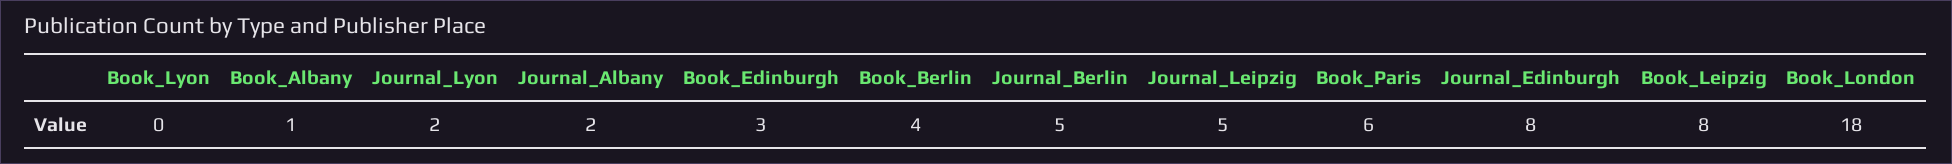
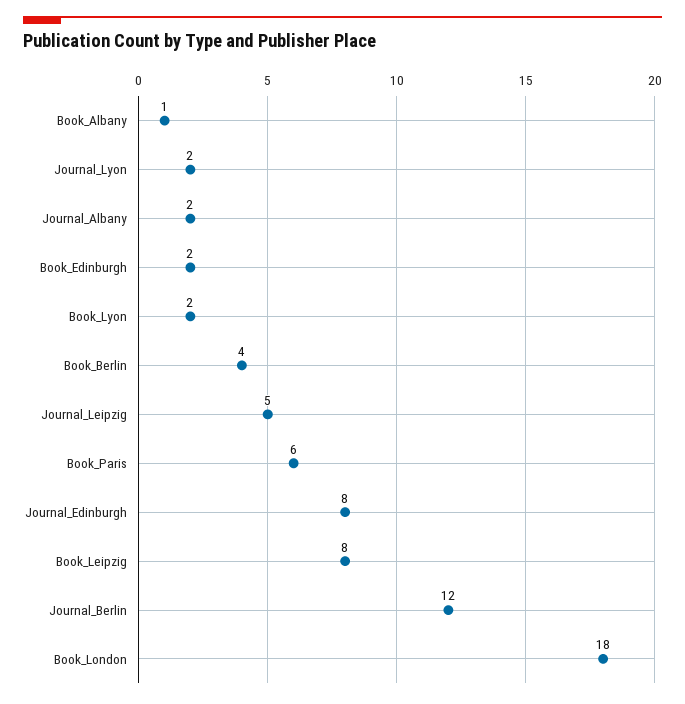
Book_Lyon: 0 -> 2
Book_Edinburgh: 3 -> 2
Journal_Berlin: 5 -> 12

